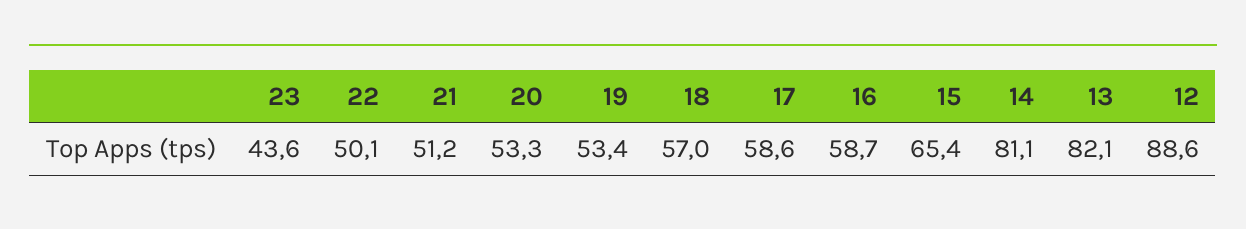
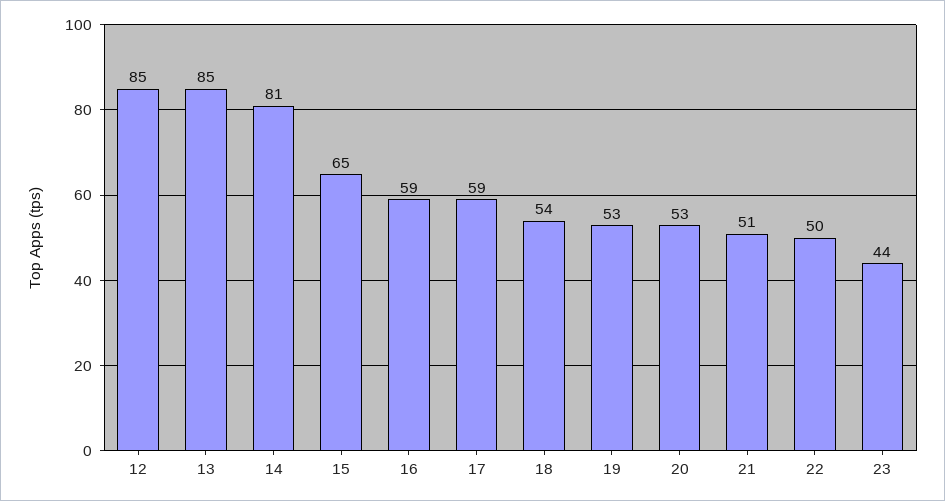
18: 57 -> 54
13: 82.1 -> 85
12: 88.6 -> 85

